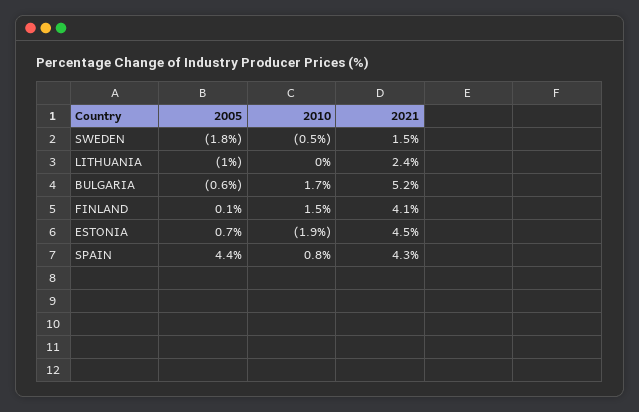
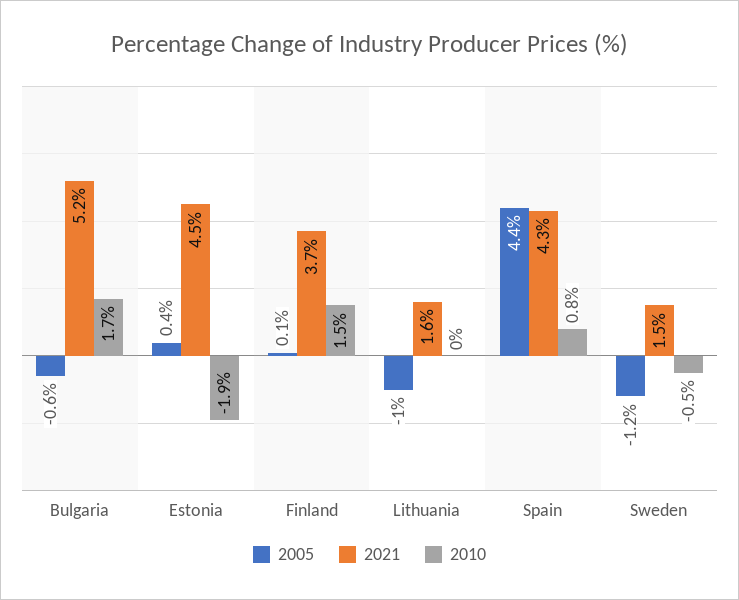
2005, SWEDEN: -1.8 -> -1.2
2021, LITHUANIA: 2.4 -> 1.6
2021, FINLAND: 4.1 -> 3.7
2005, ESTONIA: 0.7 -> 0.4

